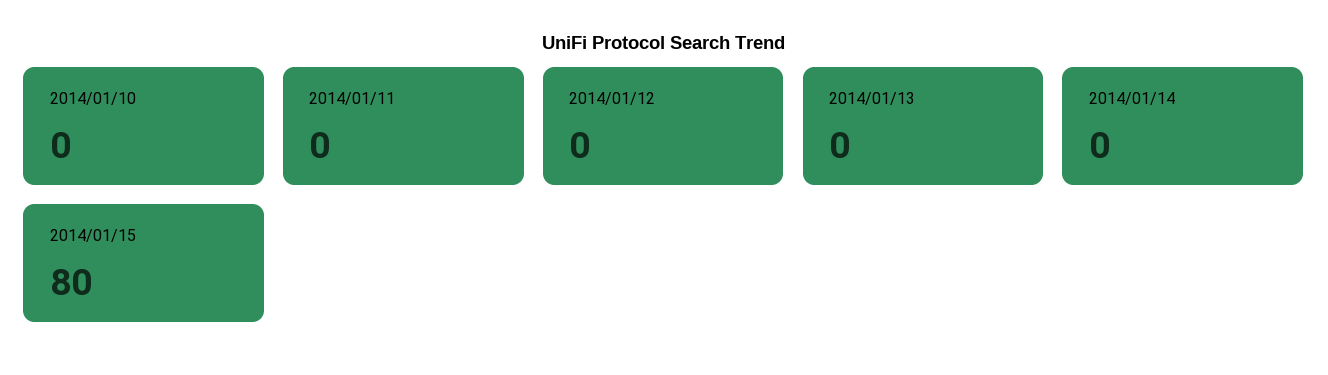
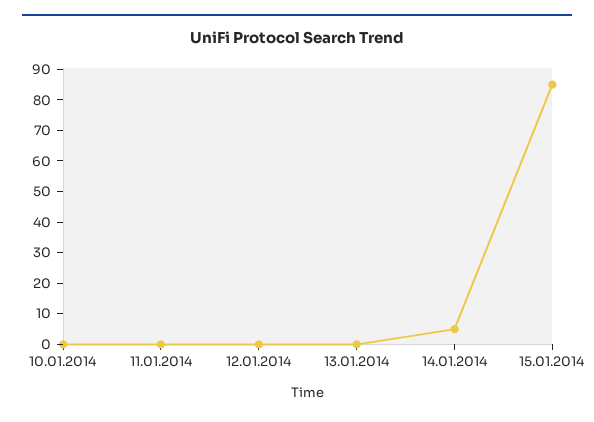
2014/01/14: 0 -> 5
2014/01/15: 80 -> 85

